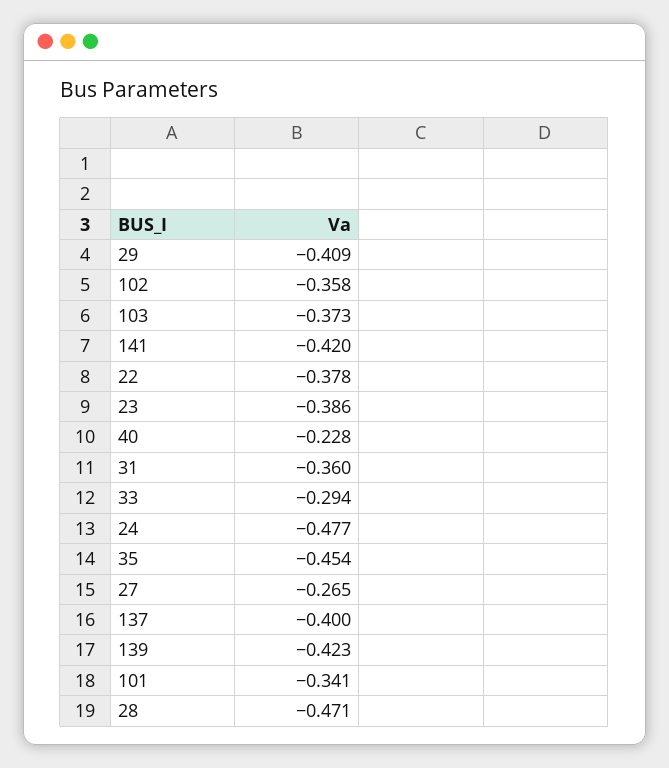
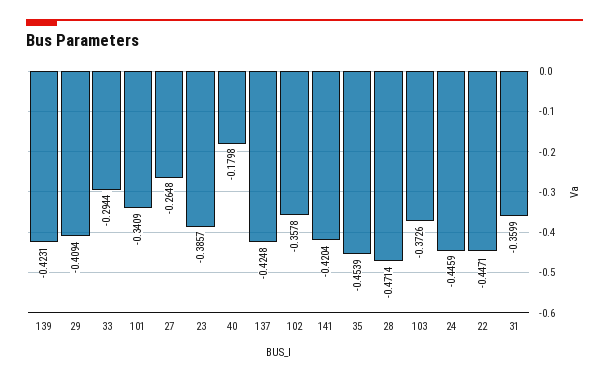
22: -0.378 -> -0.4471
40: -0.228 -> -0.1798
24: -0.477 -> -0.4459
137: -0.4 -> -0.4248

